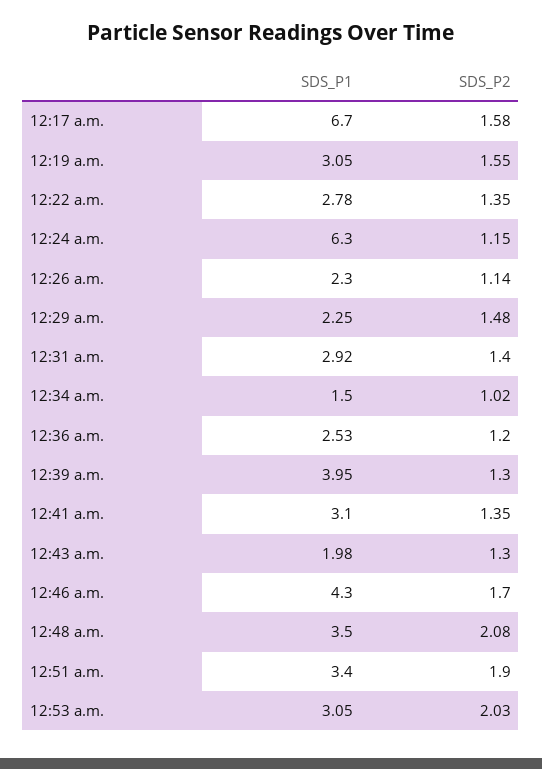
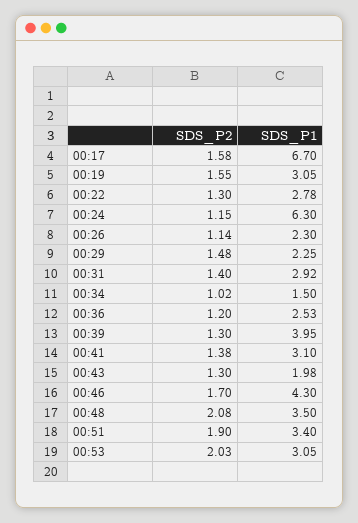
SDS_P2, 12:22 a.m.: 1.35 -> 1.3
SDS_P2, 12:41 a.m.: 1.35 -> 1.38

